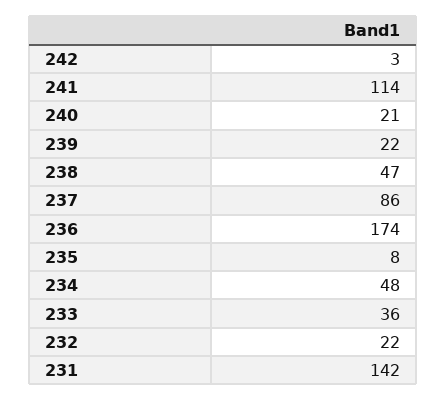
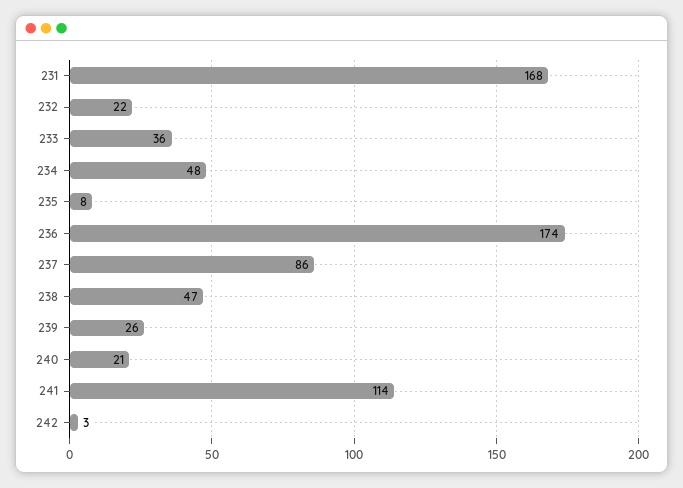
239: 22 -> 26
231: 142 -> 168

